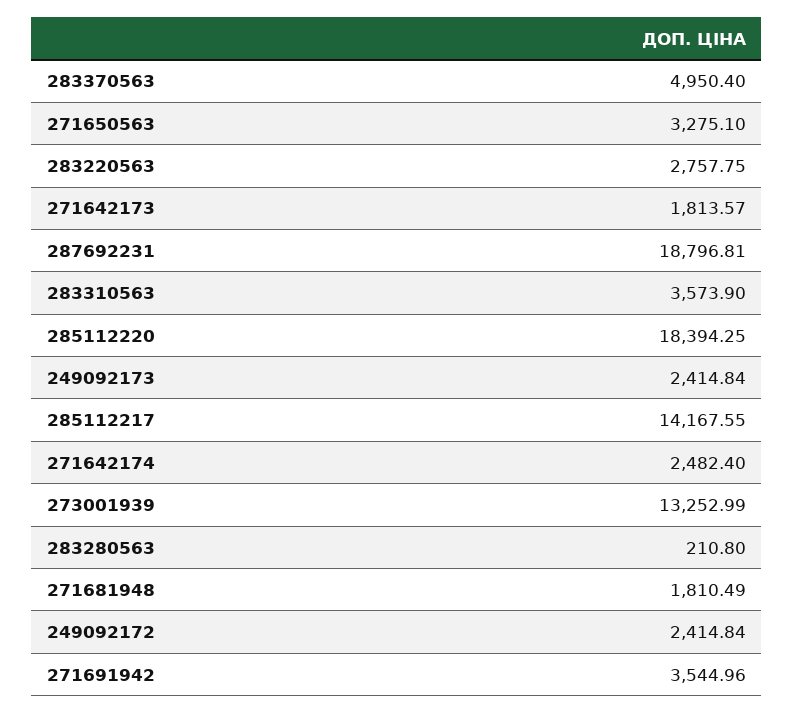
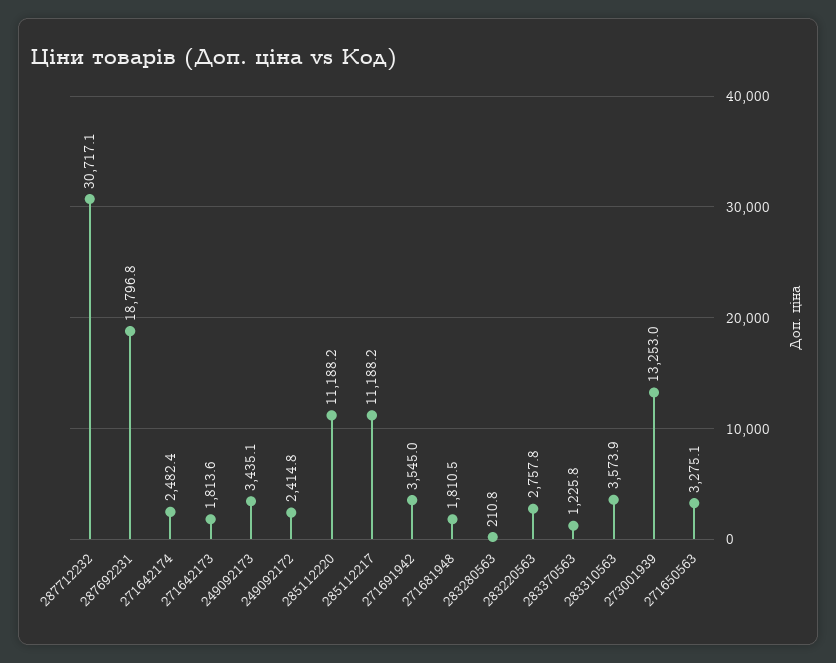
283370563: 4950.4 -> 1225.8
285112220: 18394.25 -> 11188.2
249092173: 2414.84 -> 3435.1
285112217: 14167.55 -> 11188.2
287712232: none -> 30717.1

